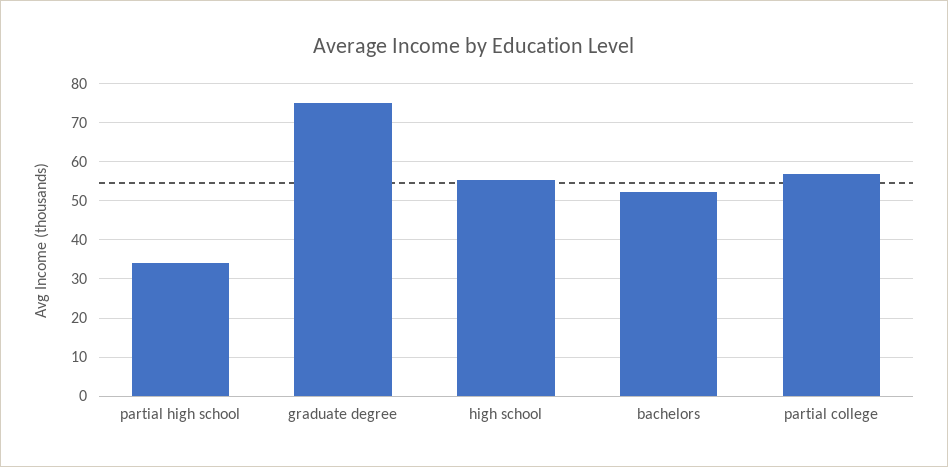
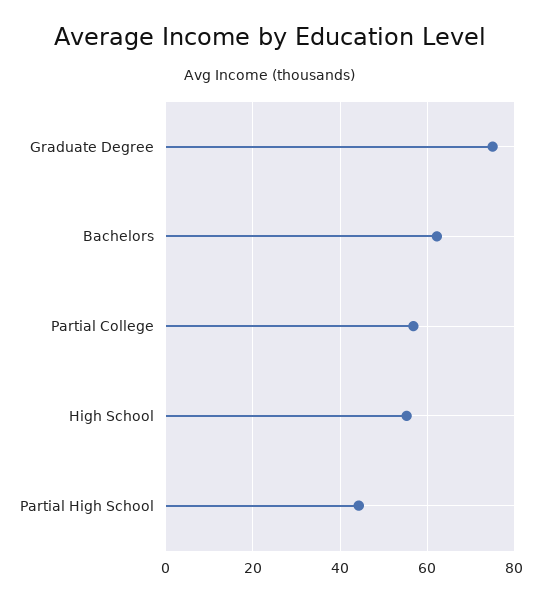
partial high school: 34 -> 44
bachelors: 52 -> 62

